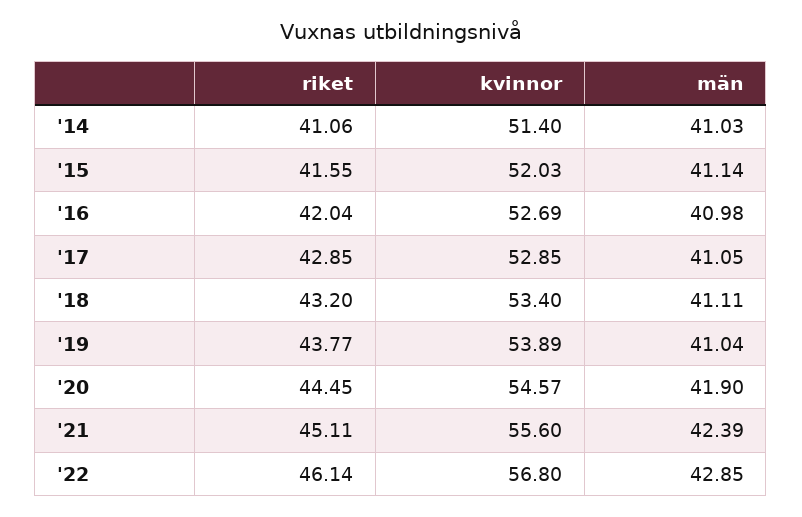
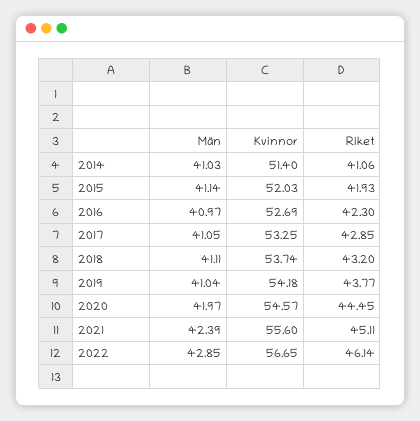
riket, '15: 41.55 -> 41.93
riket, '16: 42.04 -> 42.3
män, '16: 40.98 -> 40.97
kvinnor, '17: 52.85 -> 53.25
kvinnor, '18: 53.4 -> 53.74
kvinnor, '19: 53.89 -> 54.18
män, '20: 41.9 -> 41.97
kvinnor, '22: 56.8 -> 56.65

